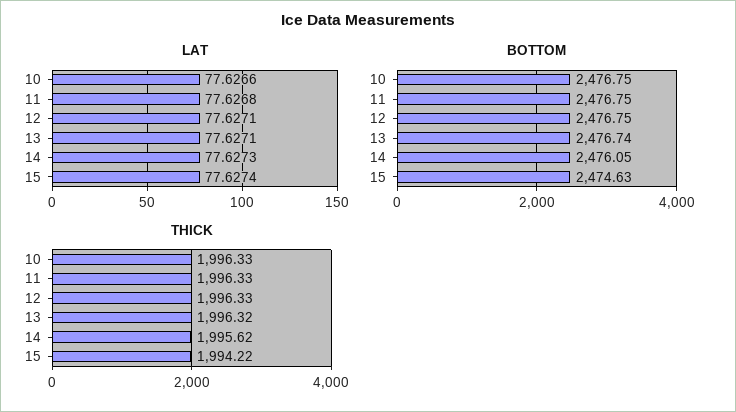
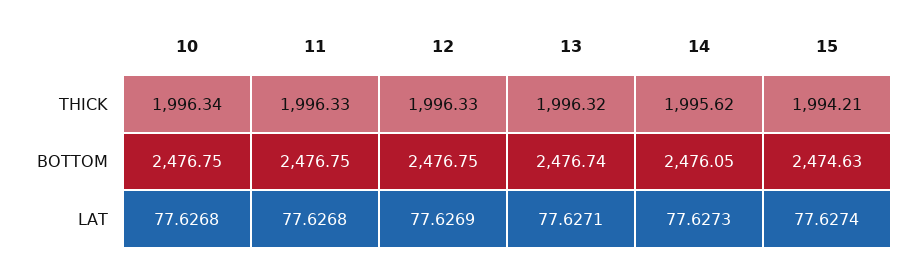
LAT, 10: 77.6266 -> 77.6268
LAT, 12: 77.6271 -> 77.6269
THICK, 10: 1996.33 -> 1996.34
THICK, 15: 1994.22 -> 1994.21

